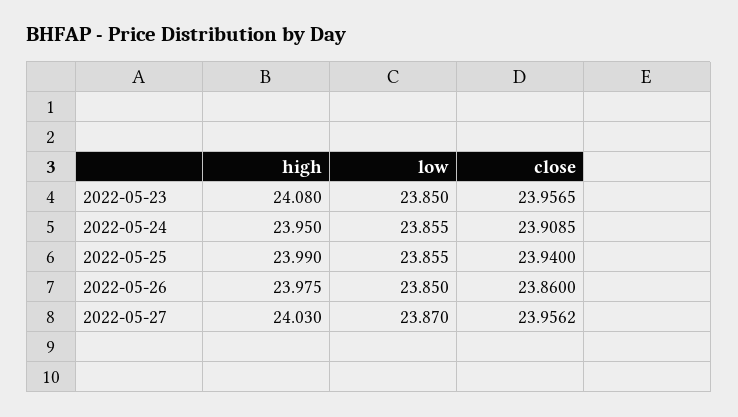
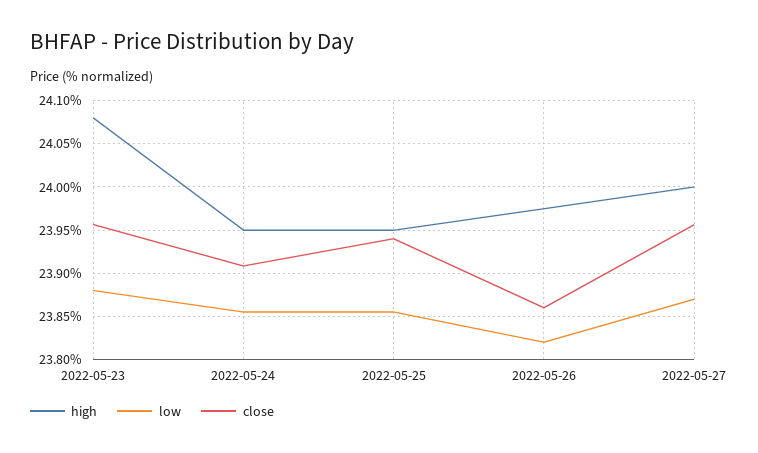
low, 2022-05-23: 23.85 -> 23.88
high, 2022-05-25: 23.99 -> 23.95
low, 2022-05-26: 23.85 -> 23.82
high, 2022-05-27: 24.03 -> 24

